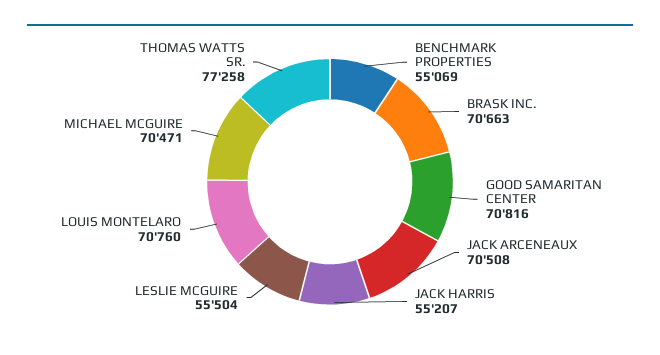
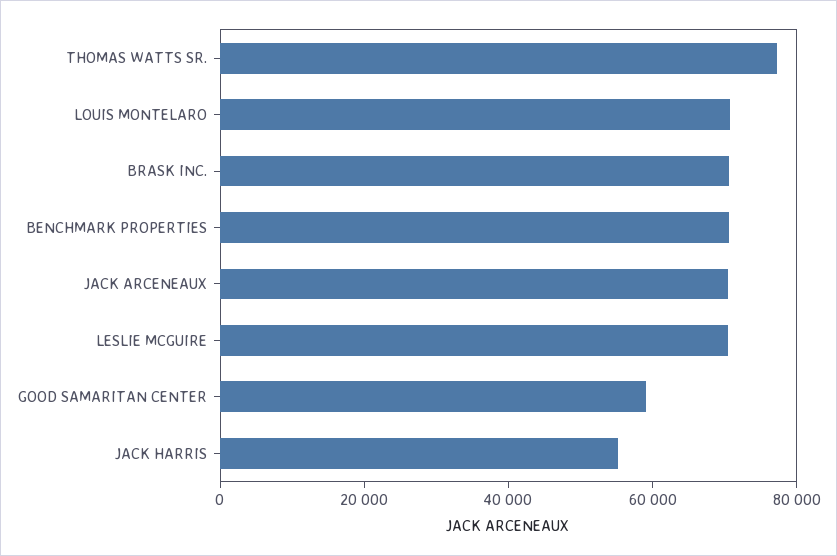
BENCHMARK PROPERTIES: 55069 -> 70000
GOOD SAMARITAN CENTER: 70816 -> 60000
LESLIE MCGUIRE: 55504 -> 70000
MICHAEL MCGUIRE: 70471 -> none

